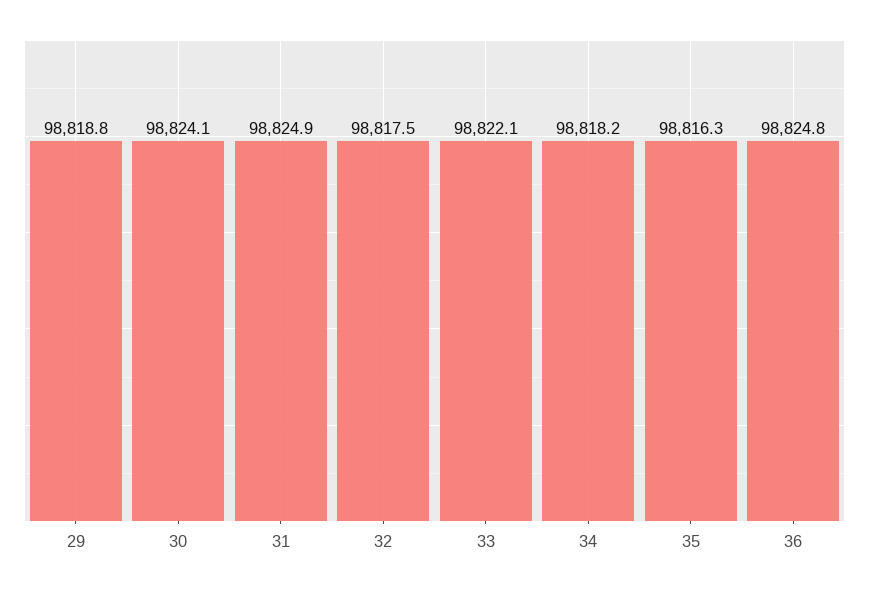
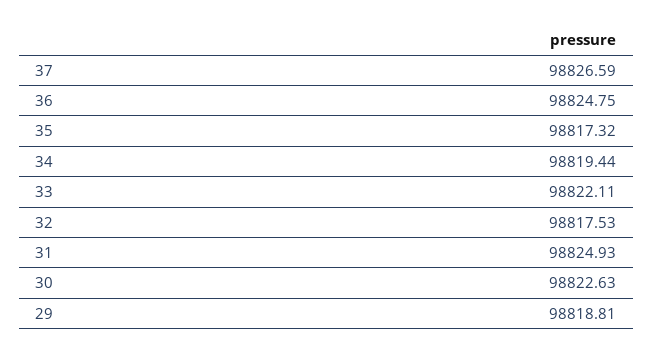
30: 98824.1 -> 98822.63
34: 98818.2 -> 98819.44
35: 98816.3 -> 98817.32
37: none -> 98826.59

